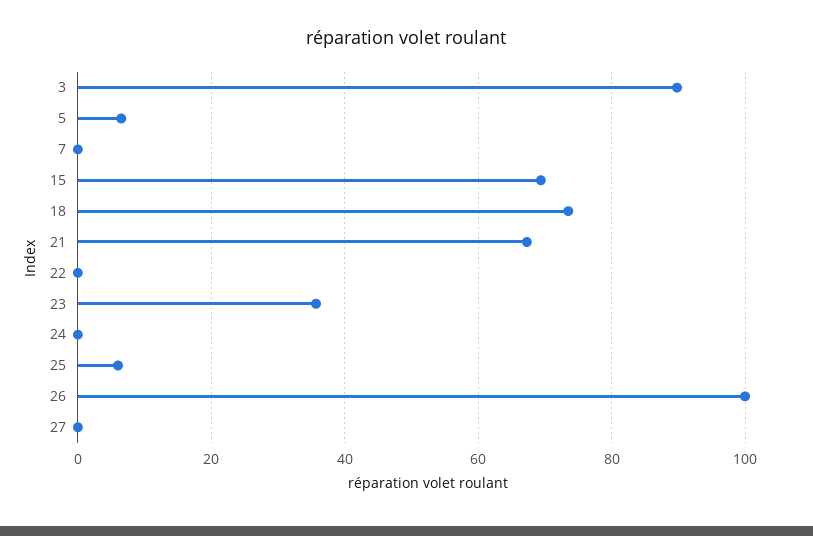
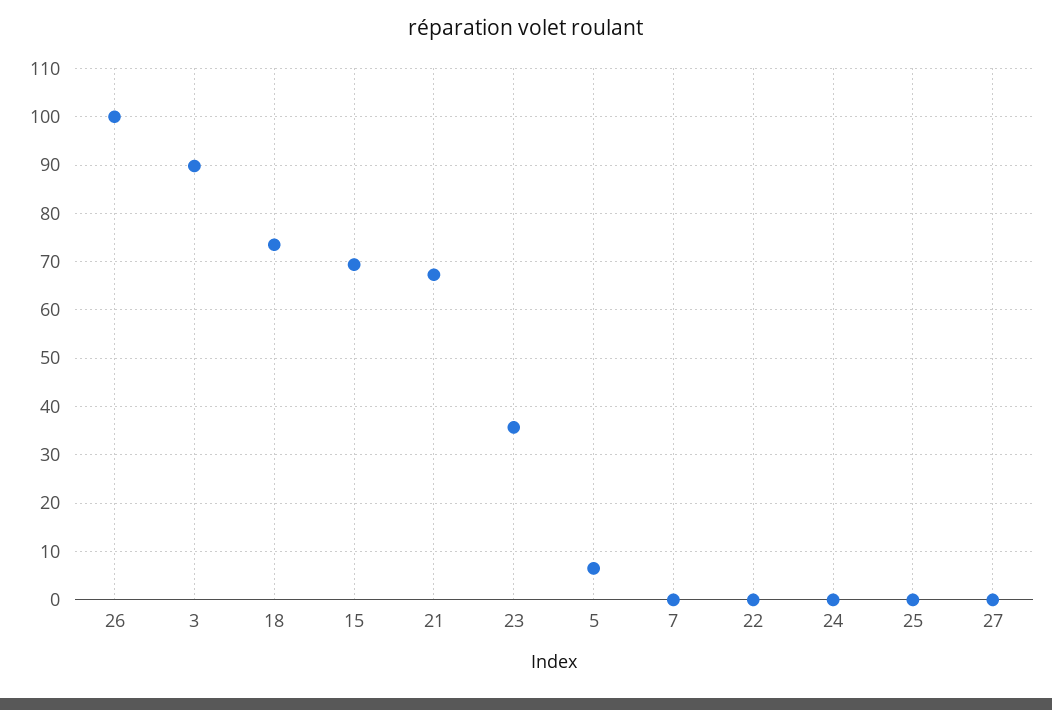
25: 6 -> 0

